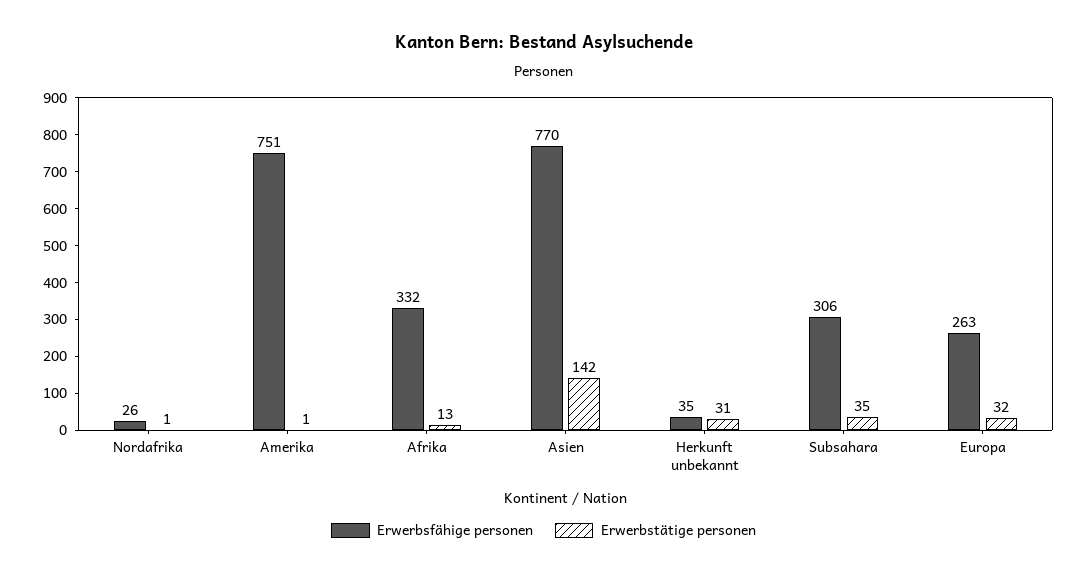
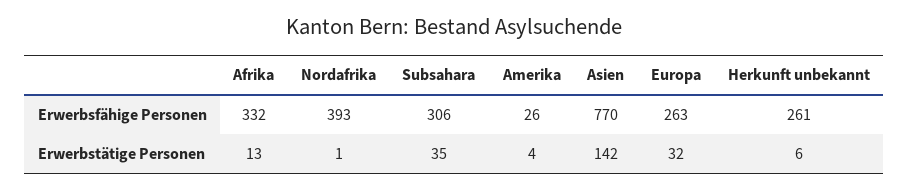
Erwerbsfähige personen, Nordafrika: 26 -> 393
Erwerbsfähige personen, Amerika: 751 -> 26
Erwerbstätige personen, Amerika: 1 -> 4
Erwerbsfähige personen, Herkunft unbekannt: 35 -> 261
Erwerbstätige personen, Herkunft unbekannt: 31 -> 6

